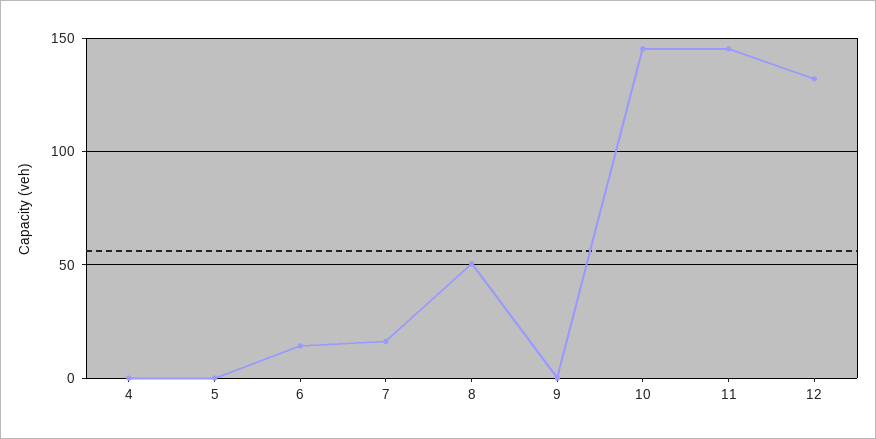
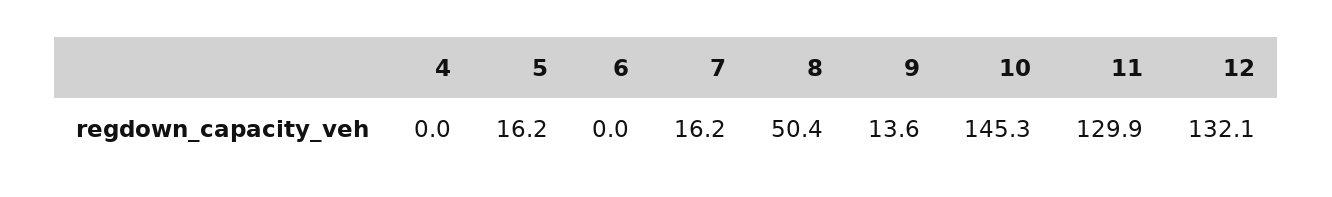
5: 0 -> 16.2
6: 15 -> 0
9: 0 -> 13.6
11: 145 -> 129.9

